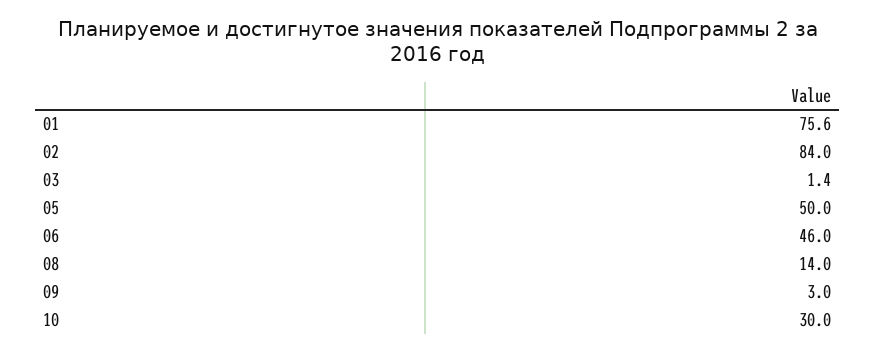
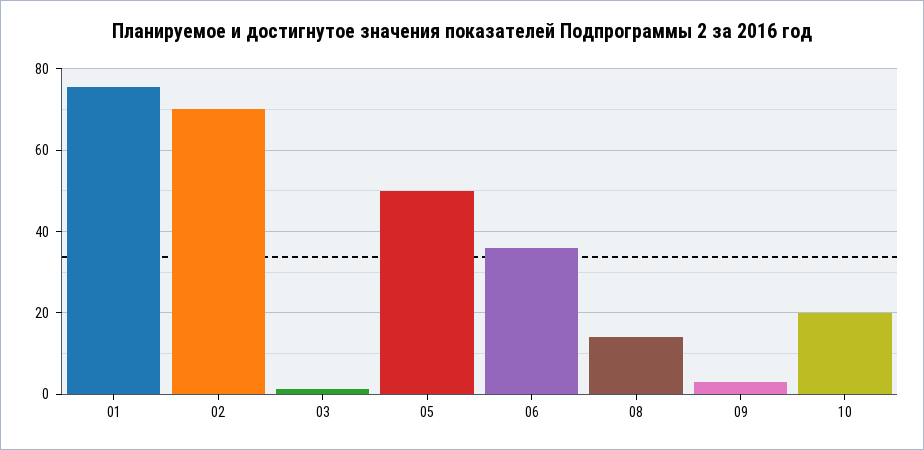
02: 84 -> 70
06: 46 -> 36
10: 30 -> 20

